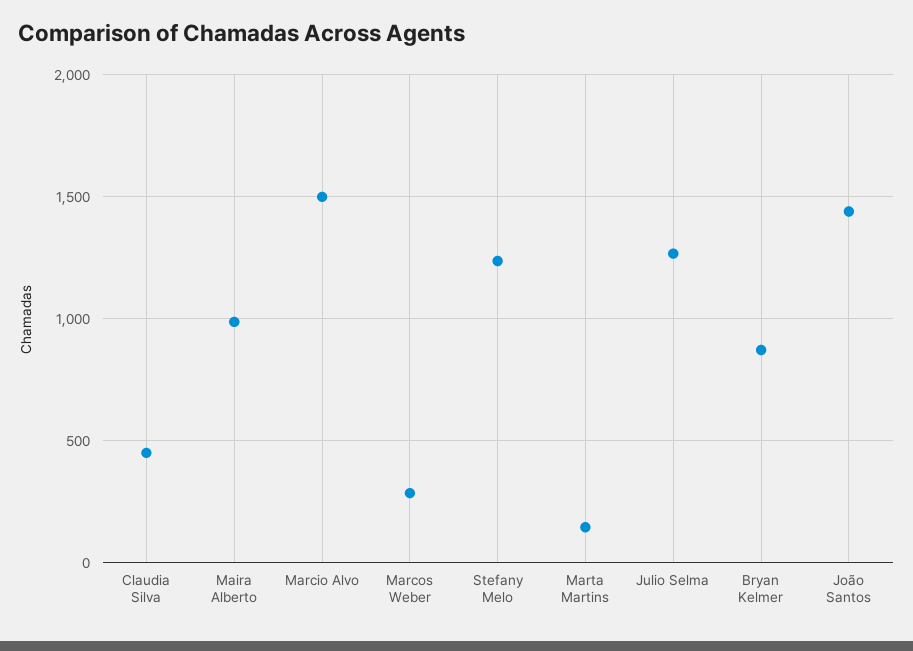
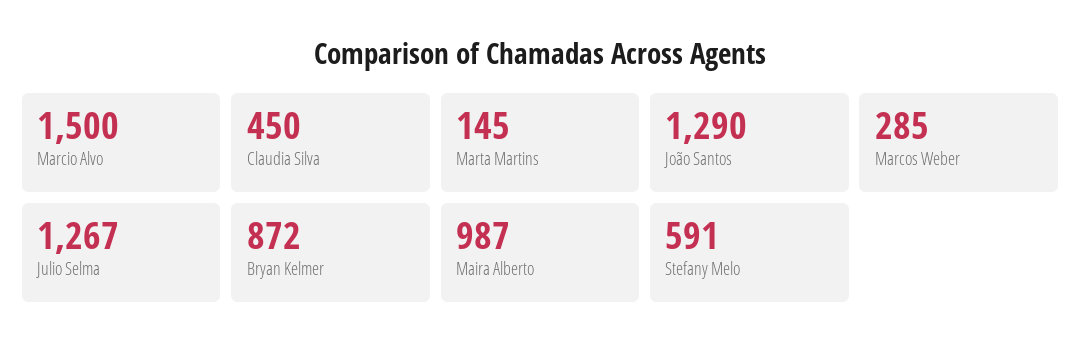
Stefany Melo: 1250 -> 591
João Santos: 1450 -> 1290

